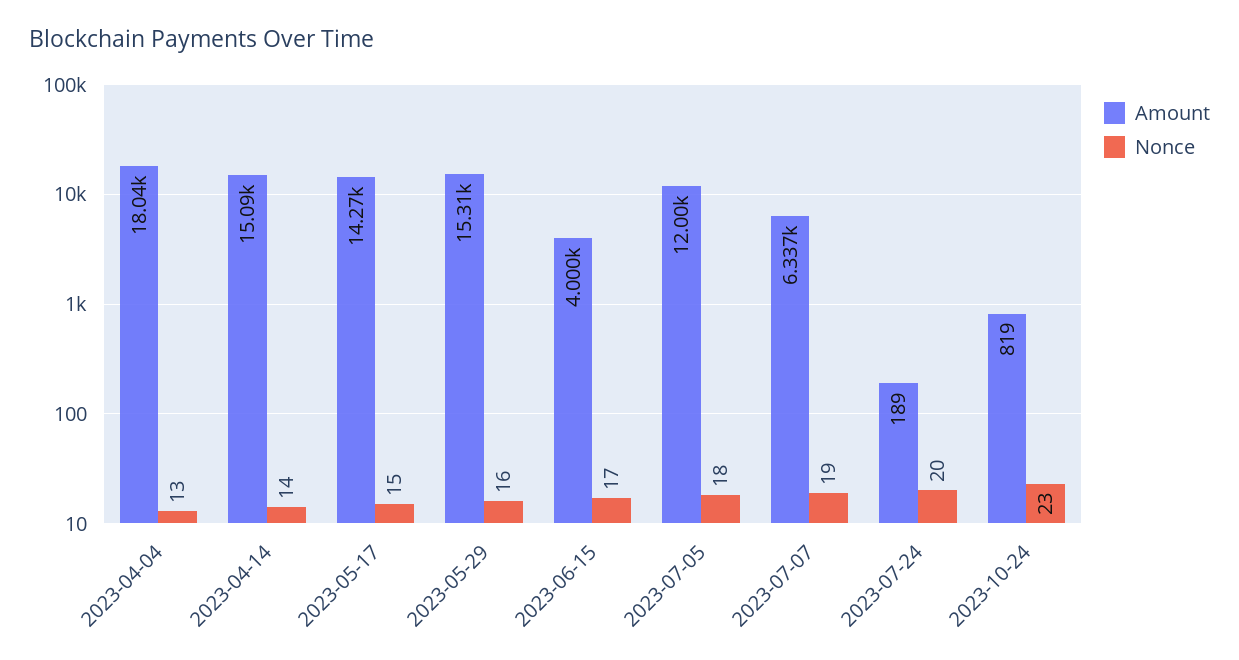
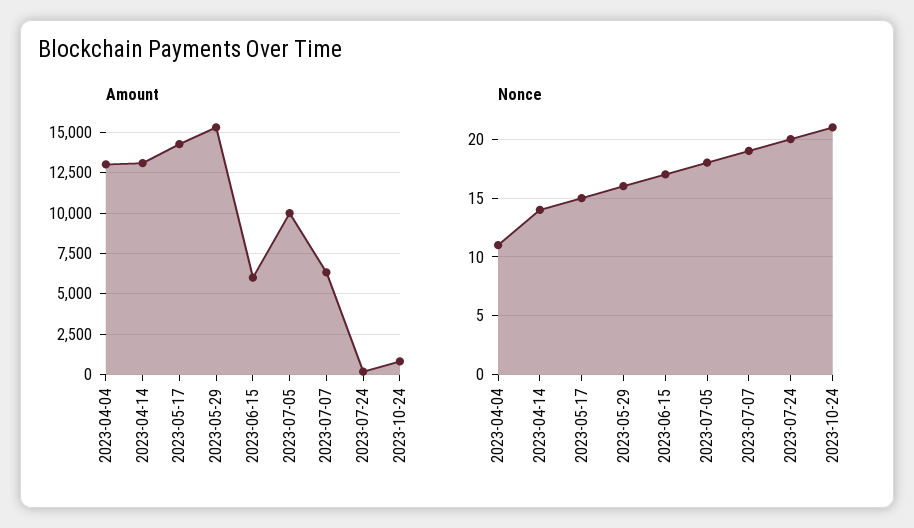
Amount, 2023-04-04: 18040 -> 13000
Nonce, 2023-04-04: 13 -> 11
Amount, 2023-04-14: 15090 -> 13000
Amount, 2023-06-15: 4000 -> 6000
Amount, 2023-07-05: 12000 -> 10000
Nonce, 2023-10-24: 23 -> 21

